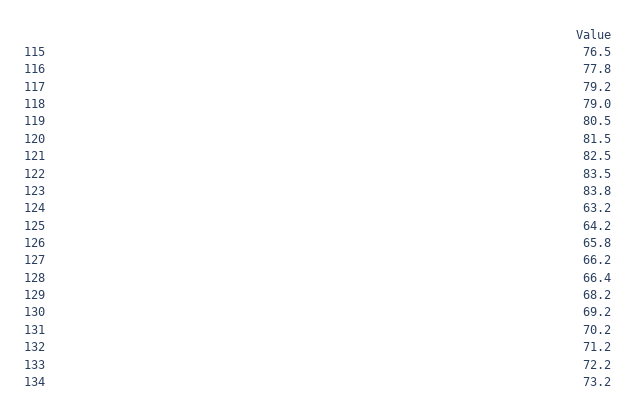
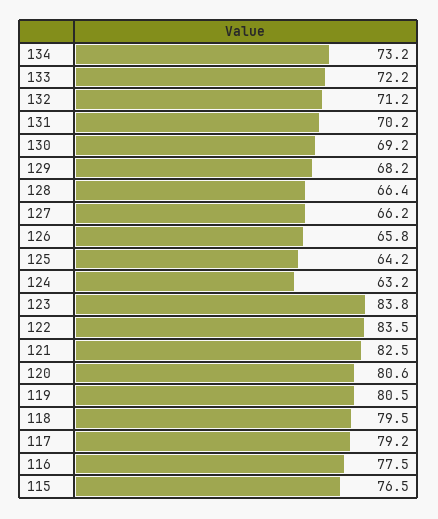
116: 77.8 -> 77.5
118: 79 -> 79.5
120: 81.5 -> 80.6

